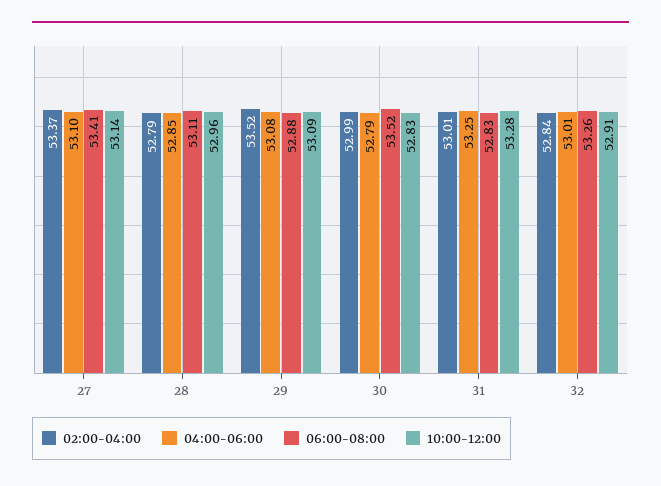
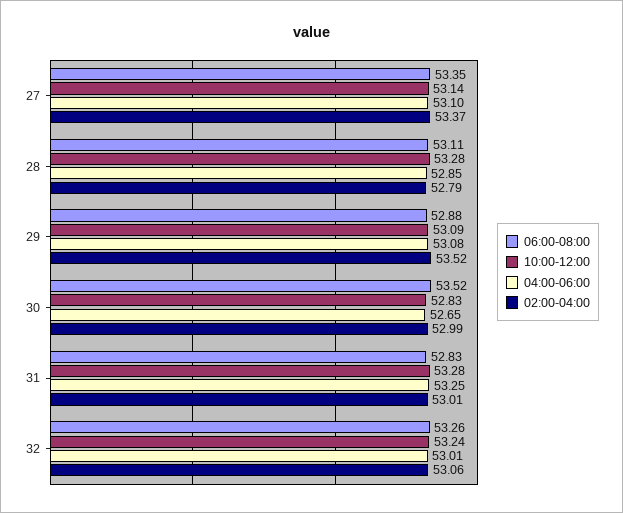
06:00-08:00, 27: 53.41 -> 53.35
10:00-12:00, 28: 52.96 -> 53.28
04:00-06:00, 30: 52.79 -> 52.65
02:00-04:00, 32: 52.84 -> 53.06
10:00-12:00, 32: 52.91 -> 53.24

